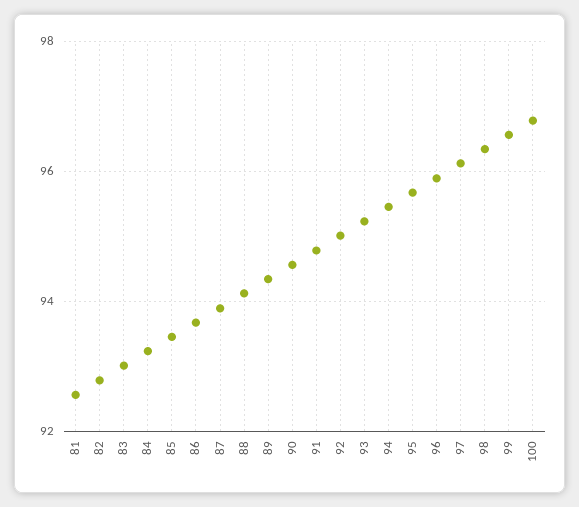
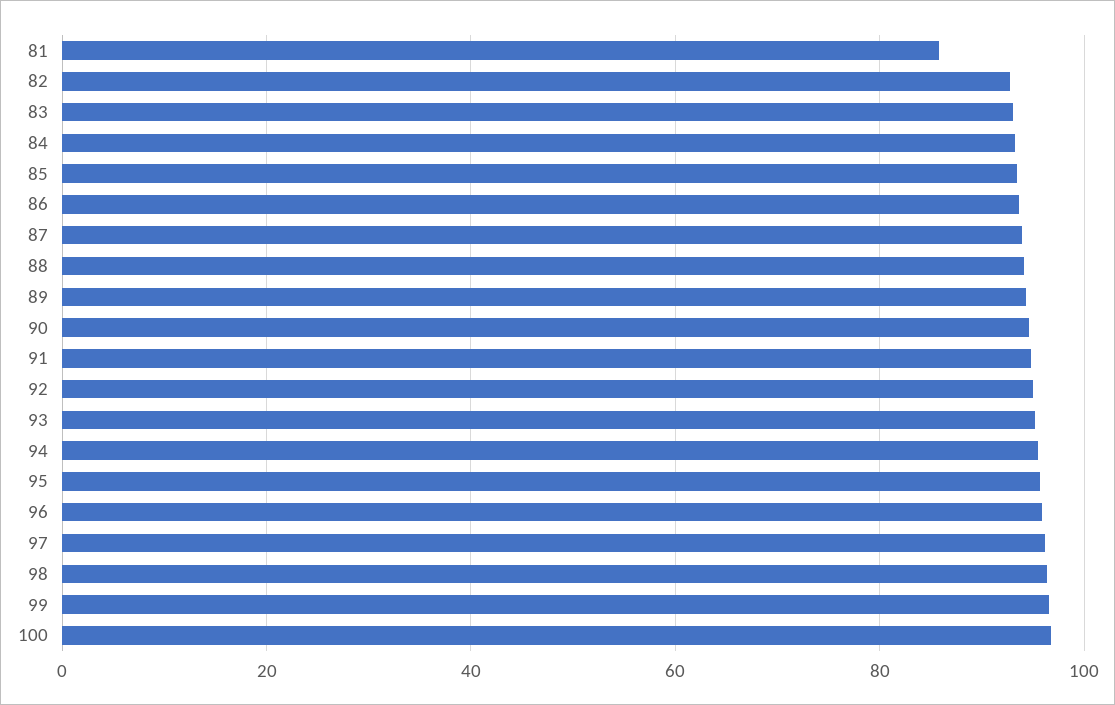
81: 92.6 -> 86

